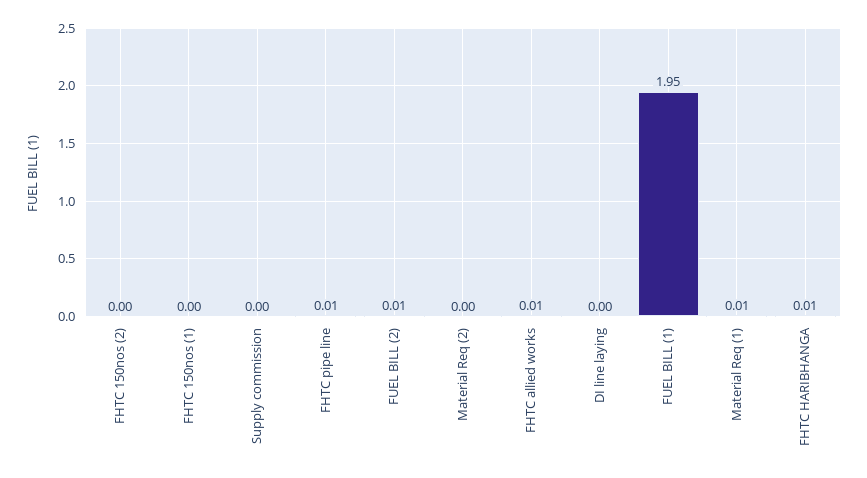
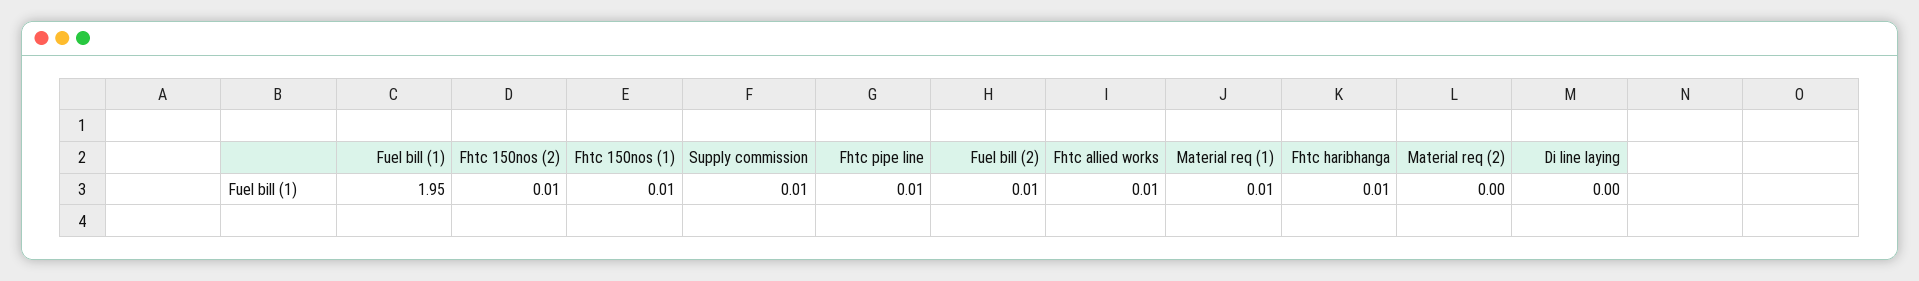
FHTC 150nos (2): 0 -> 0.01
FHTC 150nos (1): 0 -> 0.01
Supply commission: 0 -> 0.01

